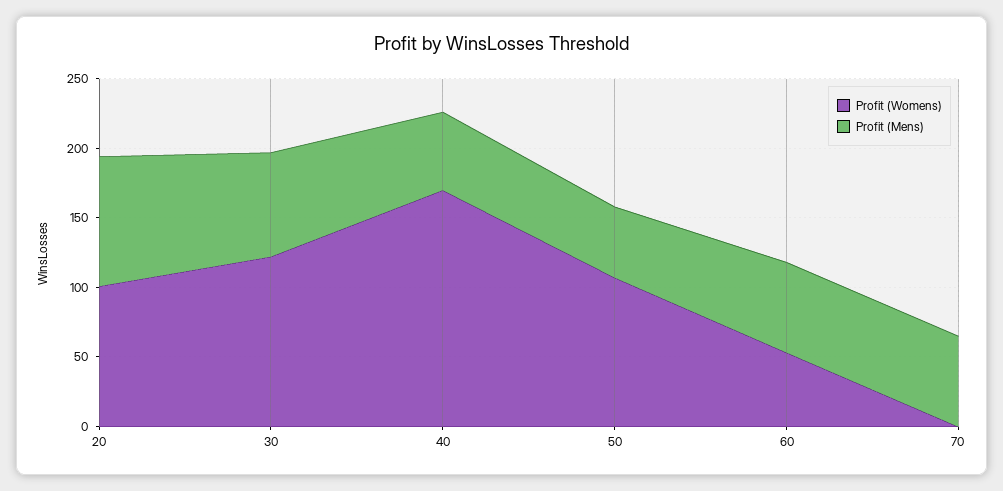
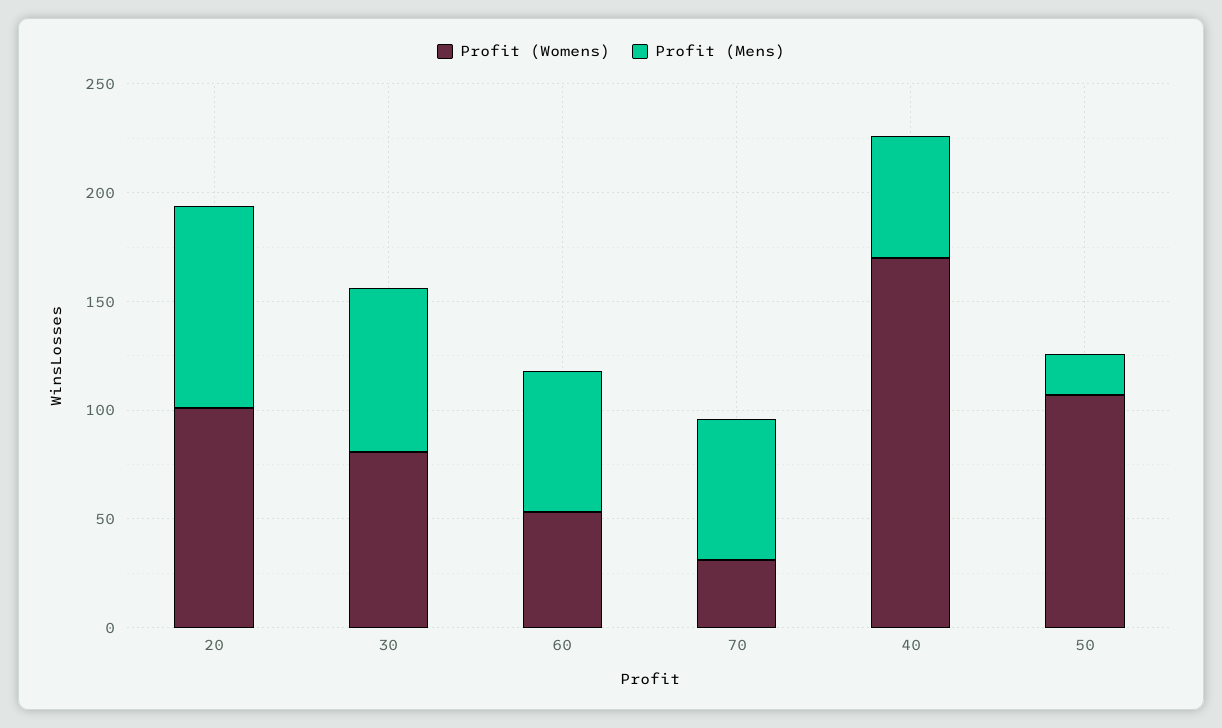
Profit (Womens), 30: 120 -> 80
Profit (Mens), 50: 50 -> 20
Profit (Womens), 70: 0 -> 30

